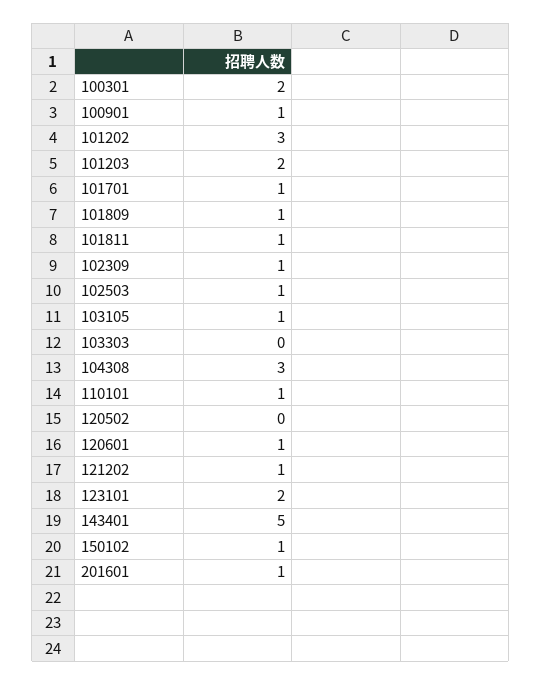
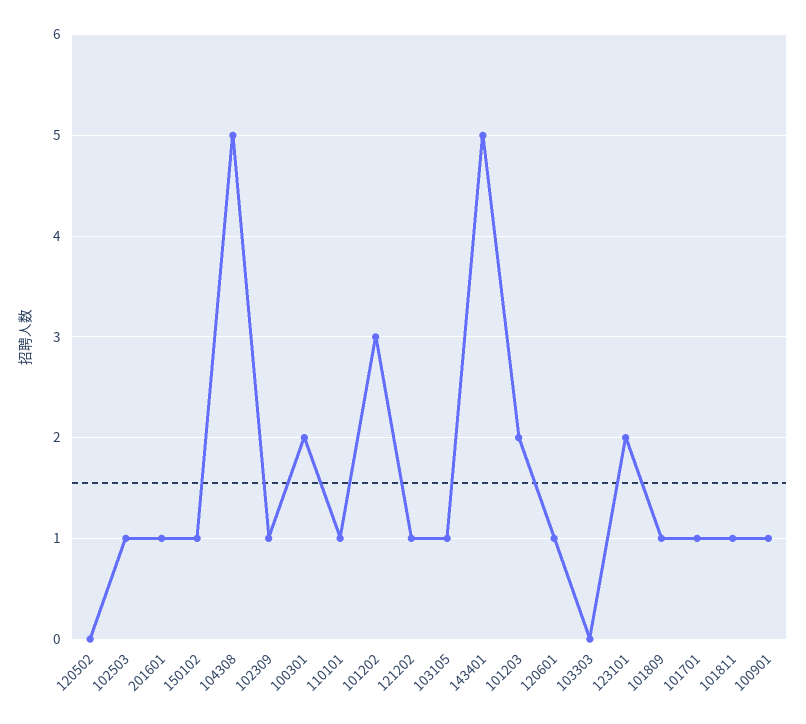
104308: 3 -> 5

